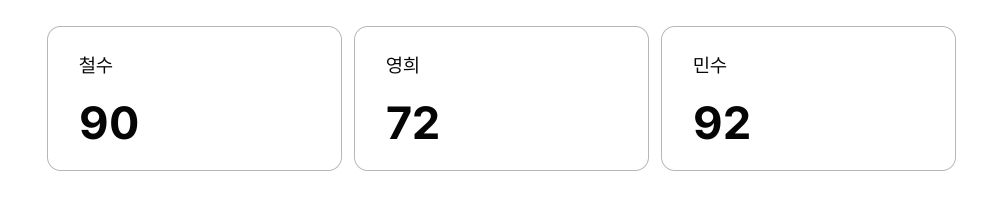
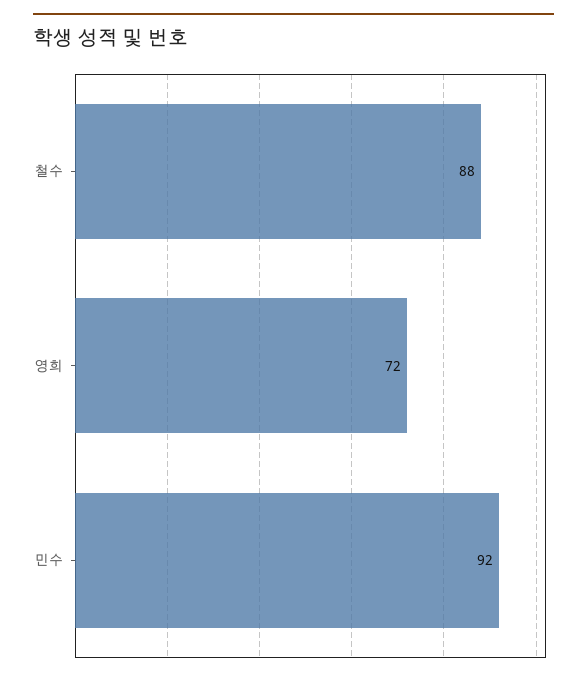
철수: 90 -> 88

